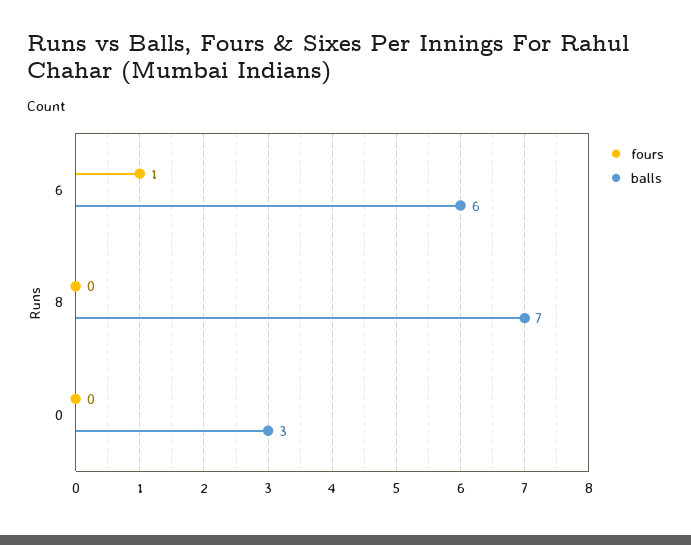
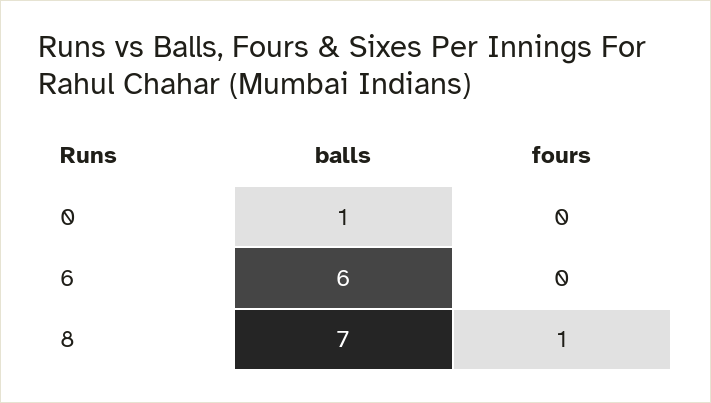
fours, 6: 1 -> 0
fours, 8: 0 -> 1
balls, 0: 3 -> 1

